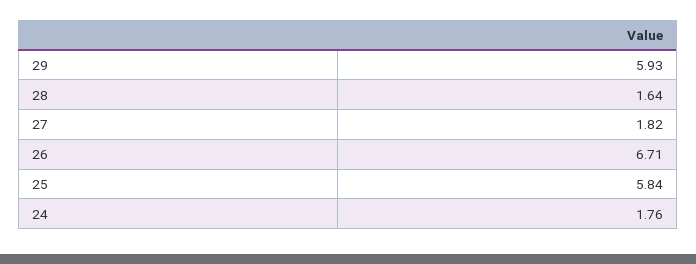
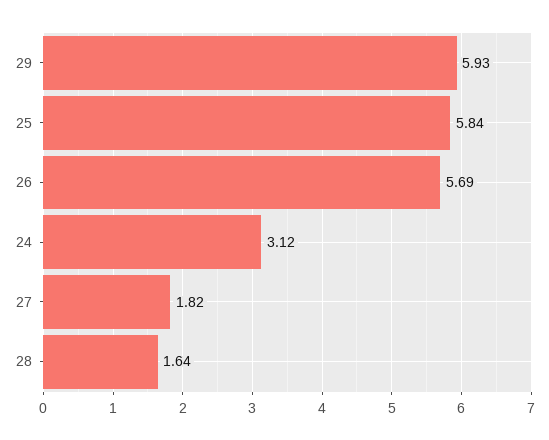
26: 6.71 -> 5.69
24: 1.76 -> 3.12

